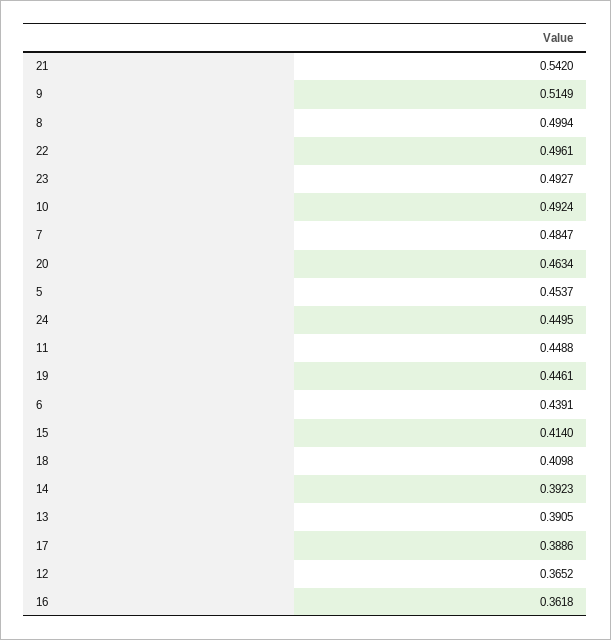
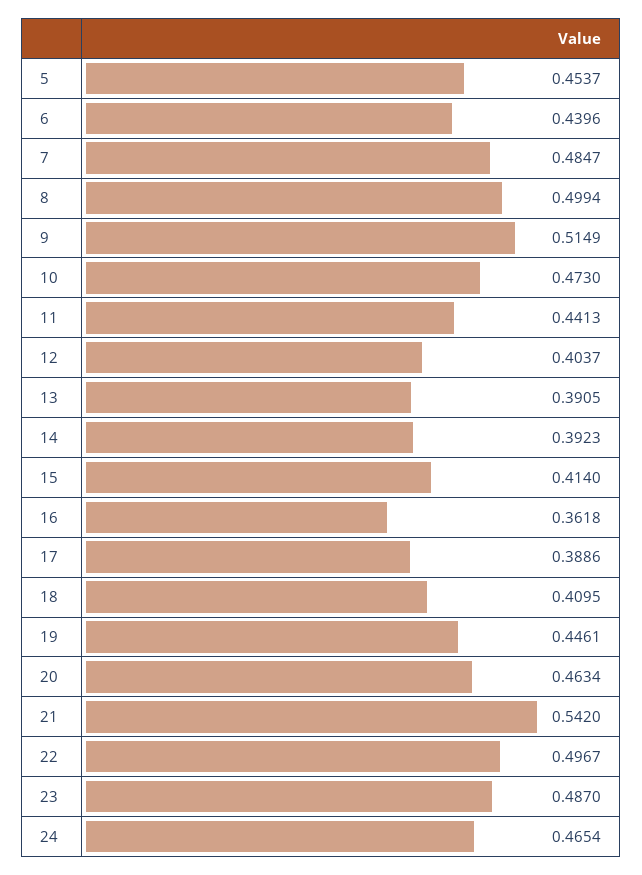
22: 0.4961 -> 0.4967
23: 0.4927 -> 0.487
10: 0.4924 -> 0.473
24: 0.4495 -> 0.4654
11: 0.4488 -> 0.4413
6: 0.4391 -> 0.4396
18: 0.4098 -> 0.4095
12: 0.3652 -> 0.4037

